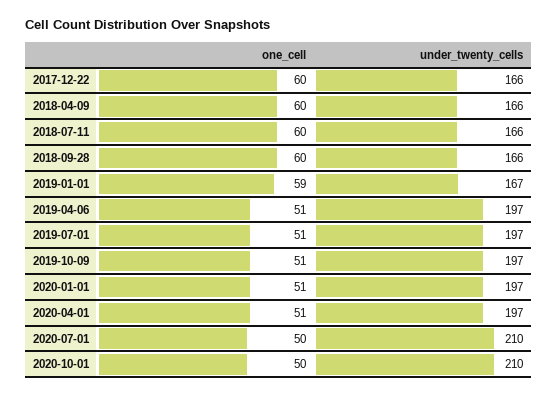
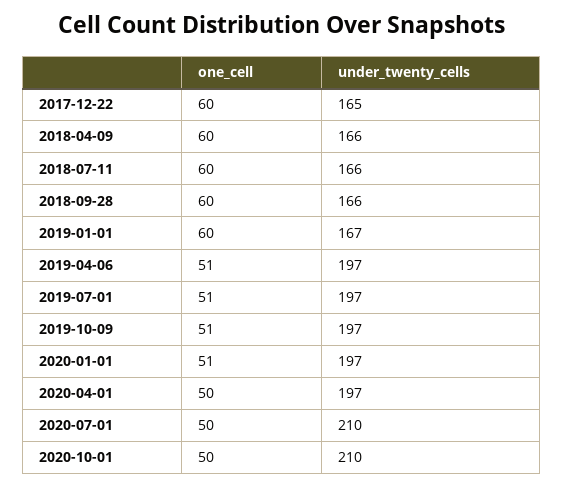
under_twenty_cells, 2017-12-22: 166 -> 165
one_cell, 2019-01-01: 59 -> 60
one_cell, 2020-04-01: 51 -> 50

